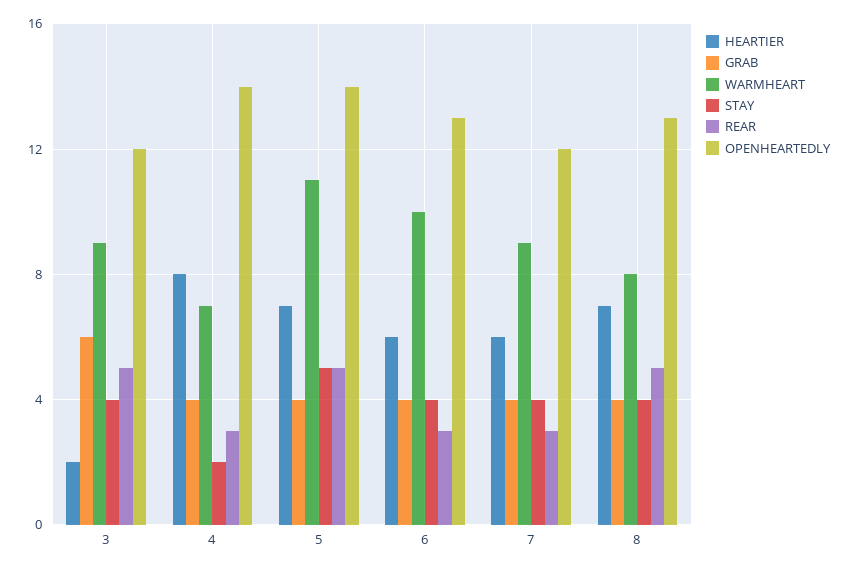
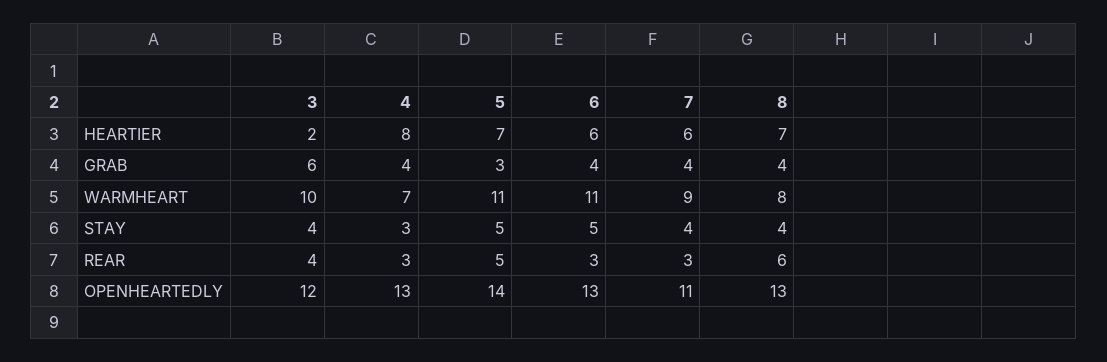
WARMHEART, 3: 9 -> 10
REAR, 3: 5 -> 4
STAY, 4: 2 -> 3
OPENHEARTEDLY, 4: 14 -> 13
GRAB, 5: 4 -> 3
WARMHEART, 6: 10 -> 11
STAY, 6: 4 -> 5
OPENHEARTEDLY, 7: 12 -> 11
REAR, 8: 5 -> 6

